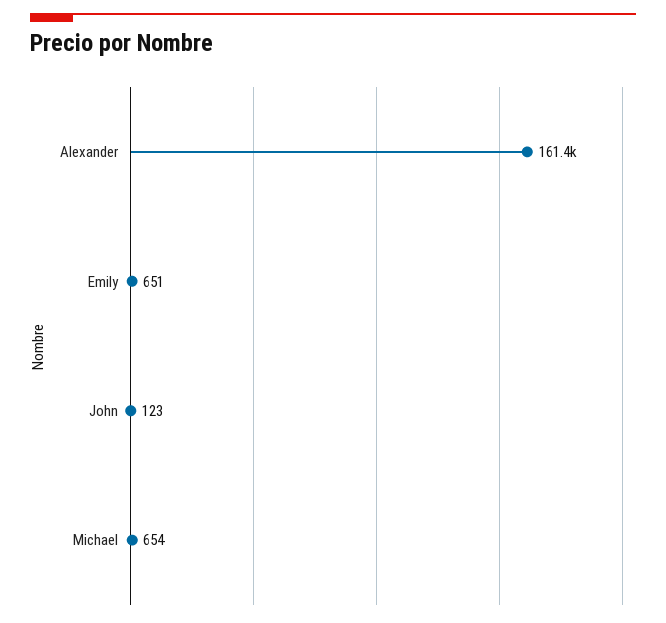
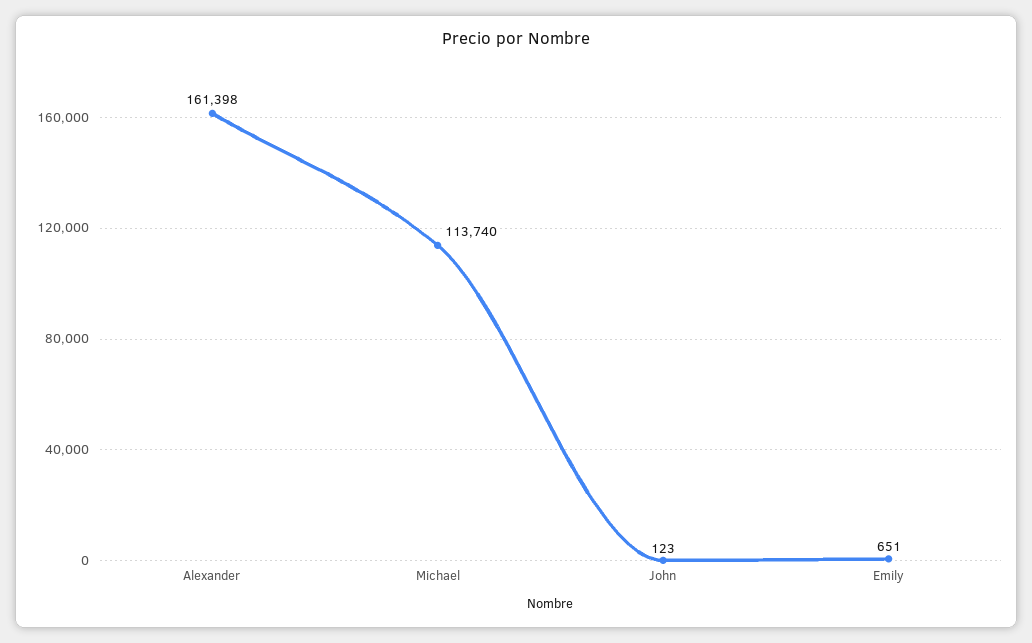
Michael: 654 -> 113740

